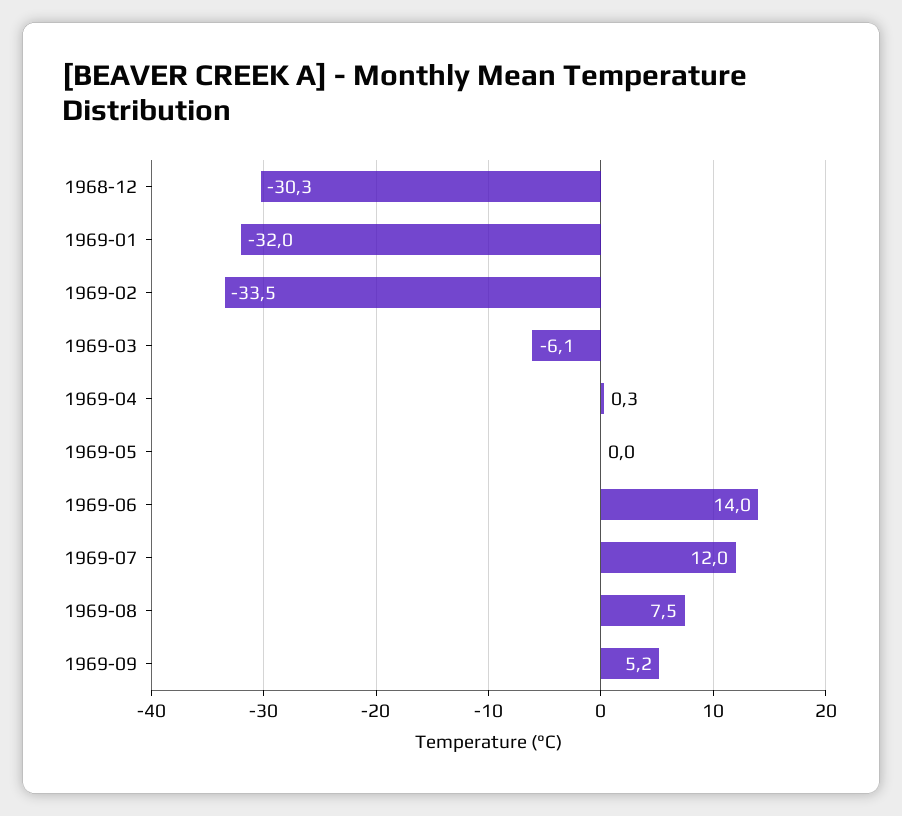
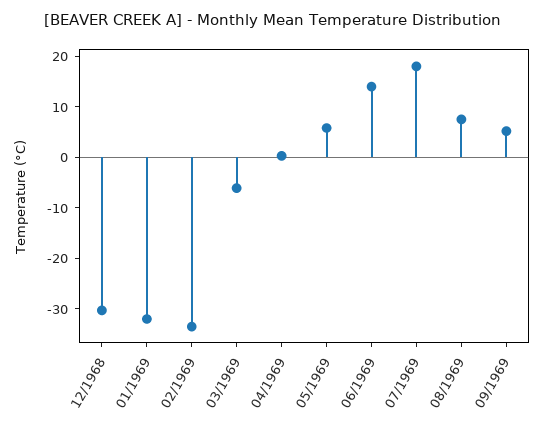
1969-05: 0 -> 6
1969-07: 12 -> 18

